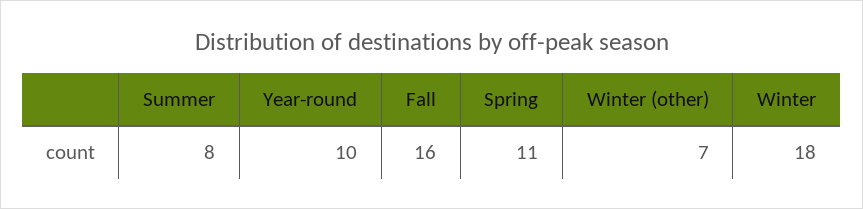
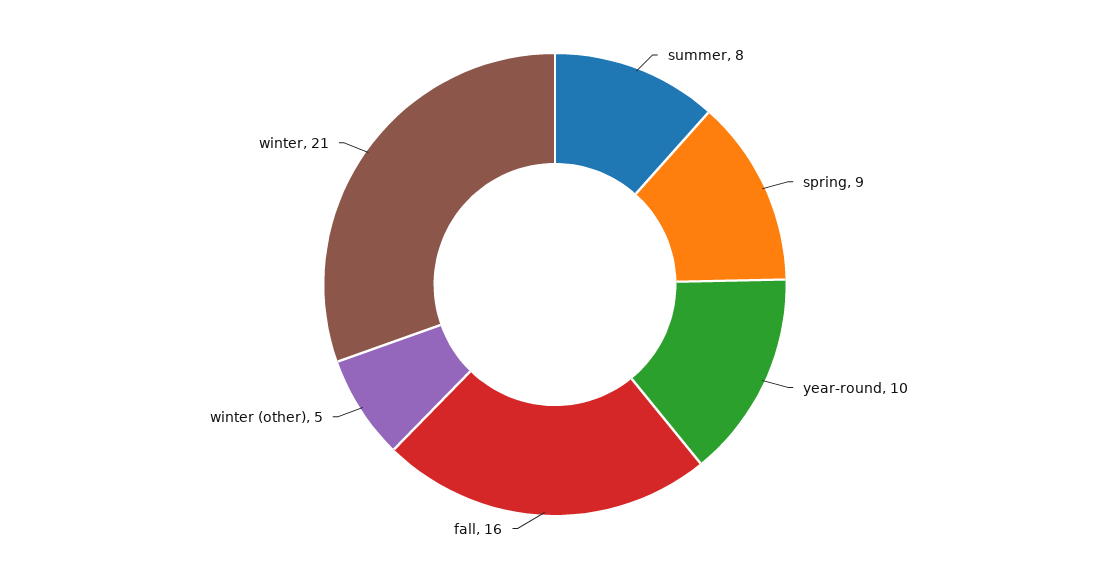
Spring: 11 -> 9
Winter (other): 7 -> 5
Winter: 18 -> 21

